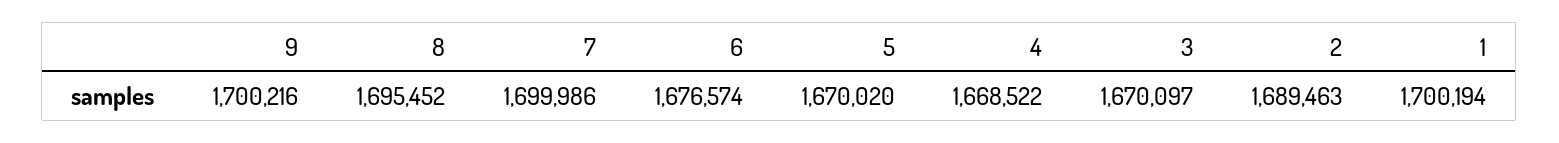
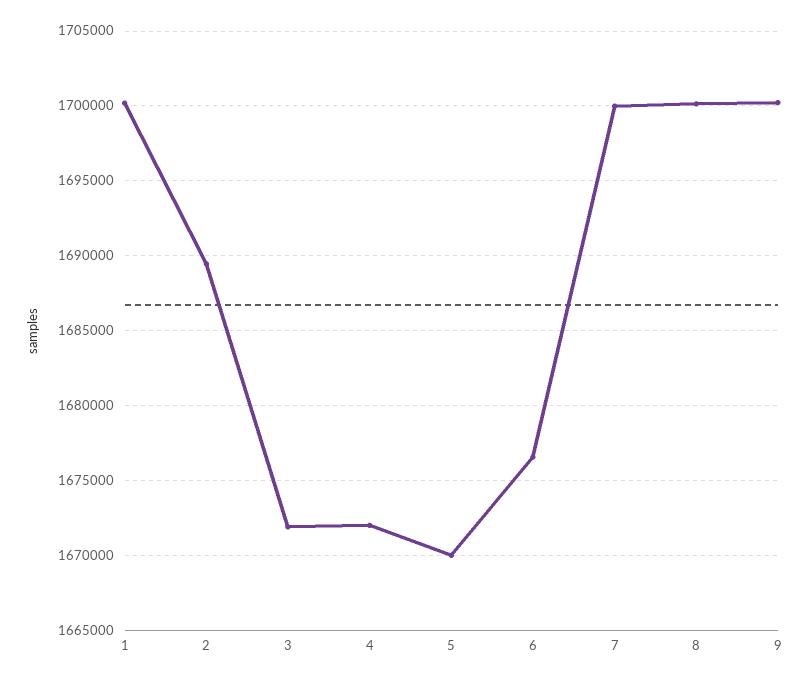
8: 1695452 -> 1700000
4: 1668522 -> 1672000
3: 1670097 -> 1672000

